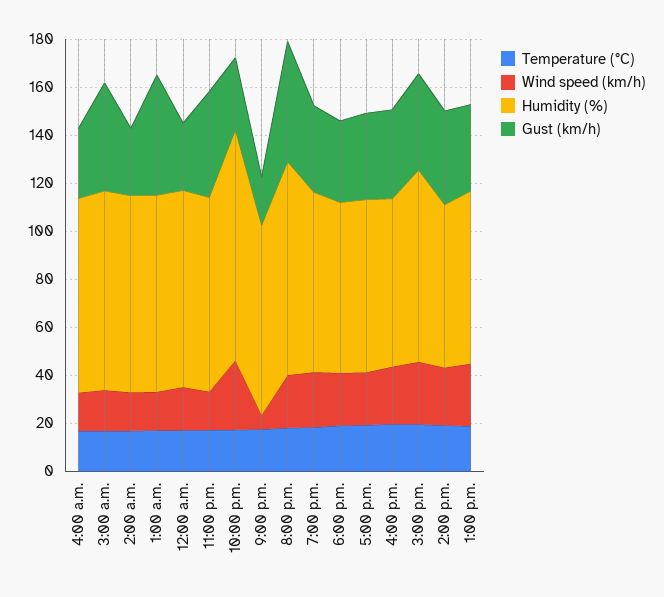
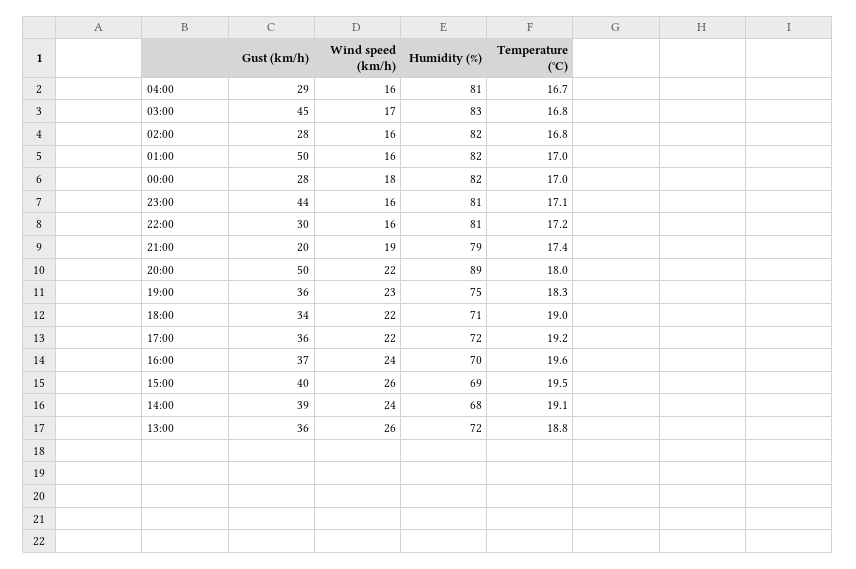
Wind speed (km/h), 10:00 p.m.: 30 -> 16
Humidity (%), 10:00 p.m.: 95 -> 81
Wind speed (km/h), 9:00 p.m.: 5 -> 19
Humidity (%), 3:00 p.m.: 80 -> 69

